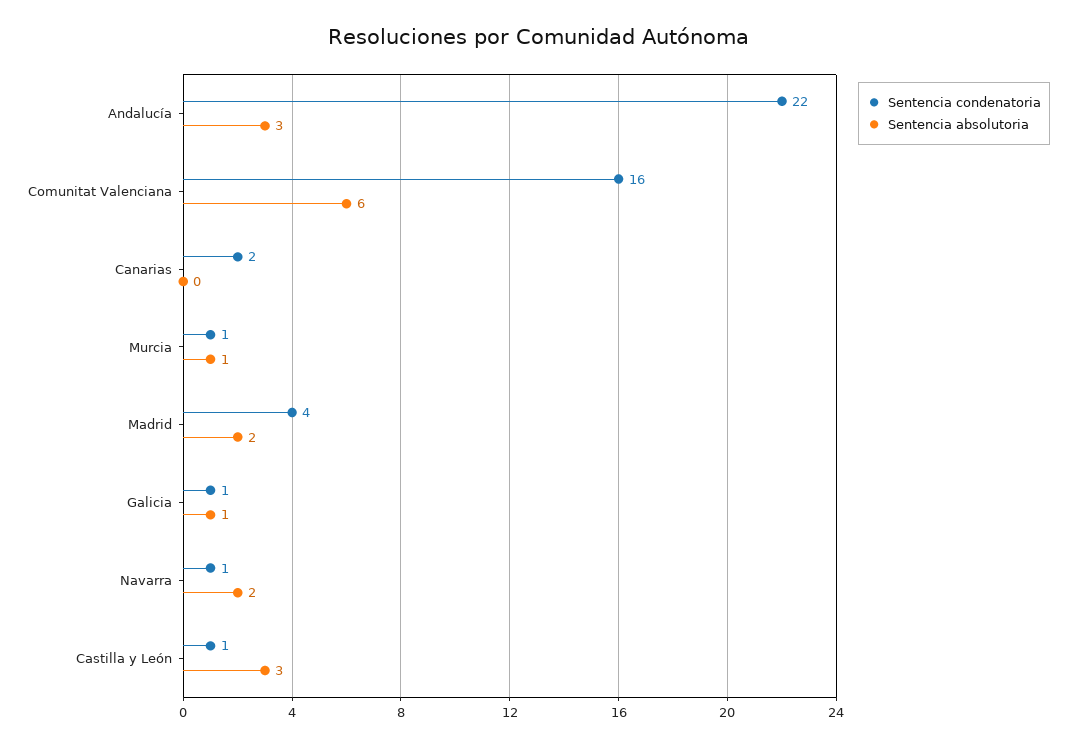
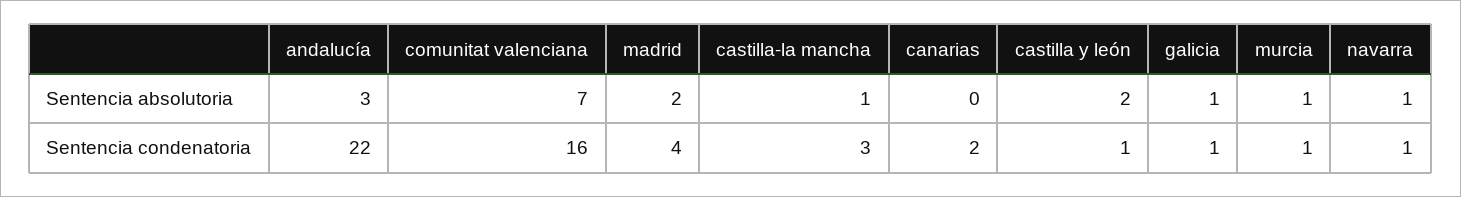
Sentencia absolutoria, Comunitat Valenciana: 6 -> 7
Sentencia absolutoria, Navarra: 2 -> 1
Sentencia absolutoria, Castilla y León: 3 -> 2
Sentencia absolutoria, castilla-la mancha: none -> 1
Sentencia condenatoria, castilla-la mancha: none -> 3

